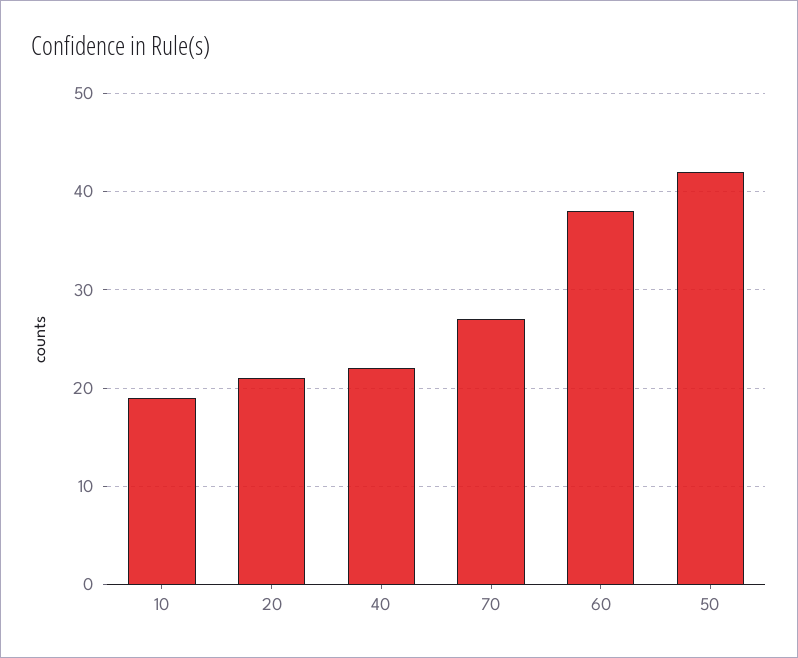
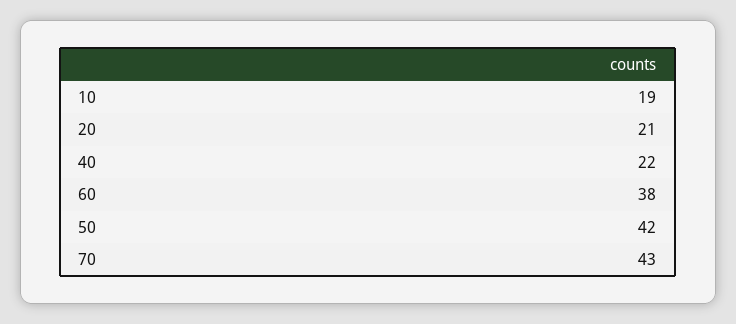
70: 27 -> 43

